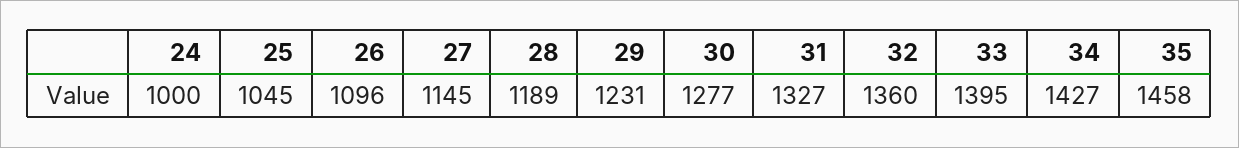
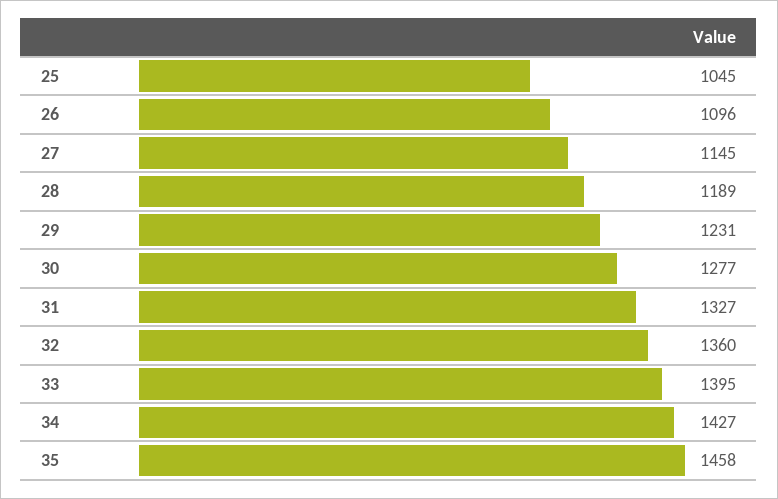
24: 1000 -> none

